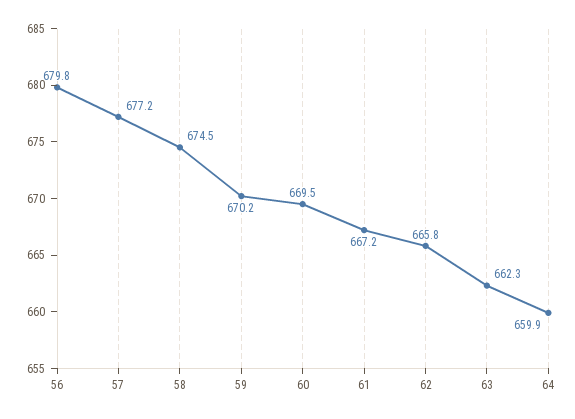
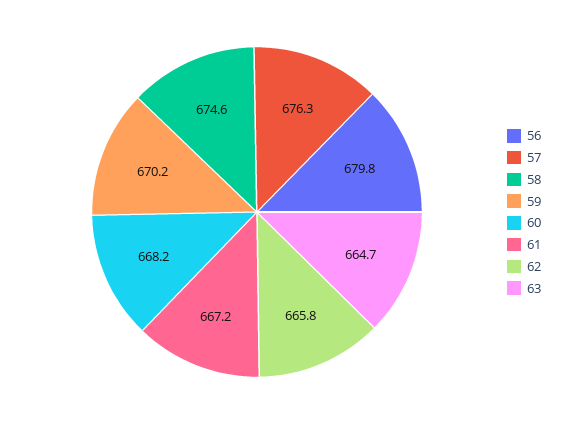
57: 677.2 -> 676.3
58: 674.5 -> 674.6
60: 669.5 -> 668.2
63: 662.3 -> 664.7
64: 659.9 -> none

